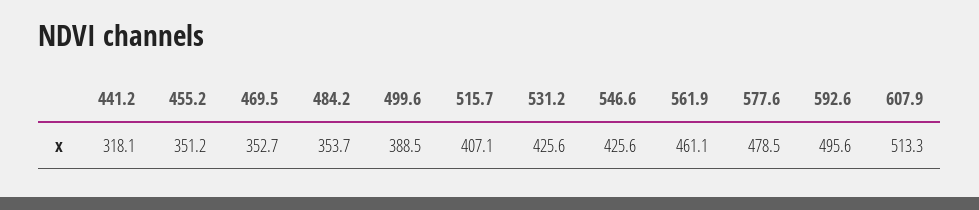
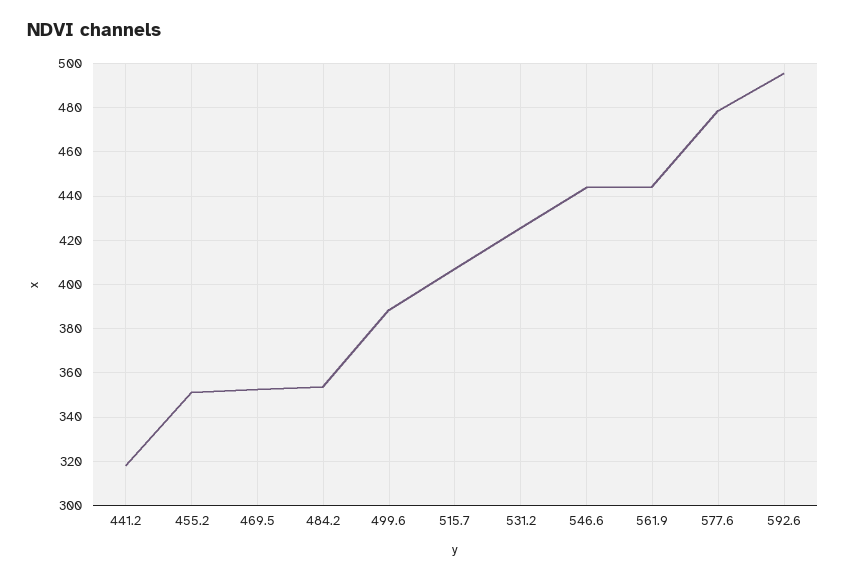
546.6: 425.6 -> 445
561.9: 461.1 -> 445
607.9: 513.3 -> none

